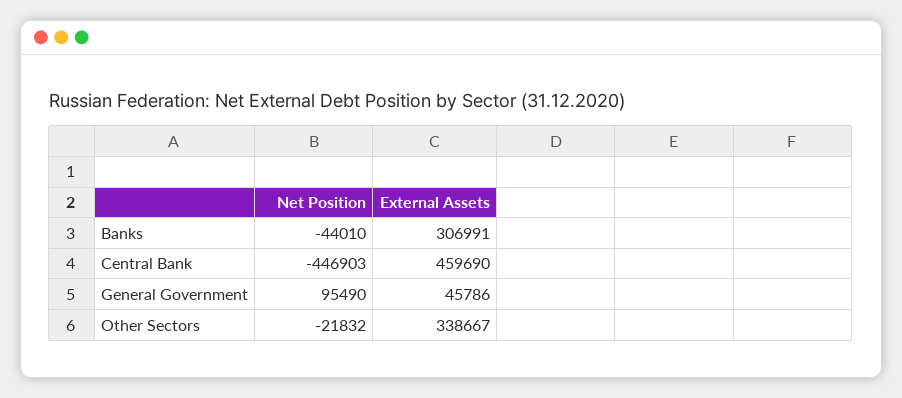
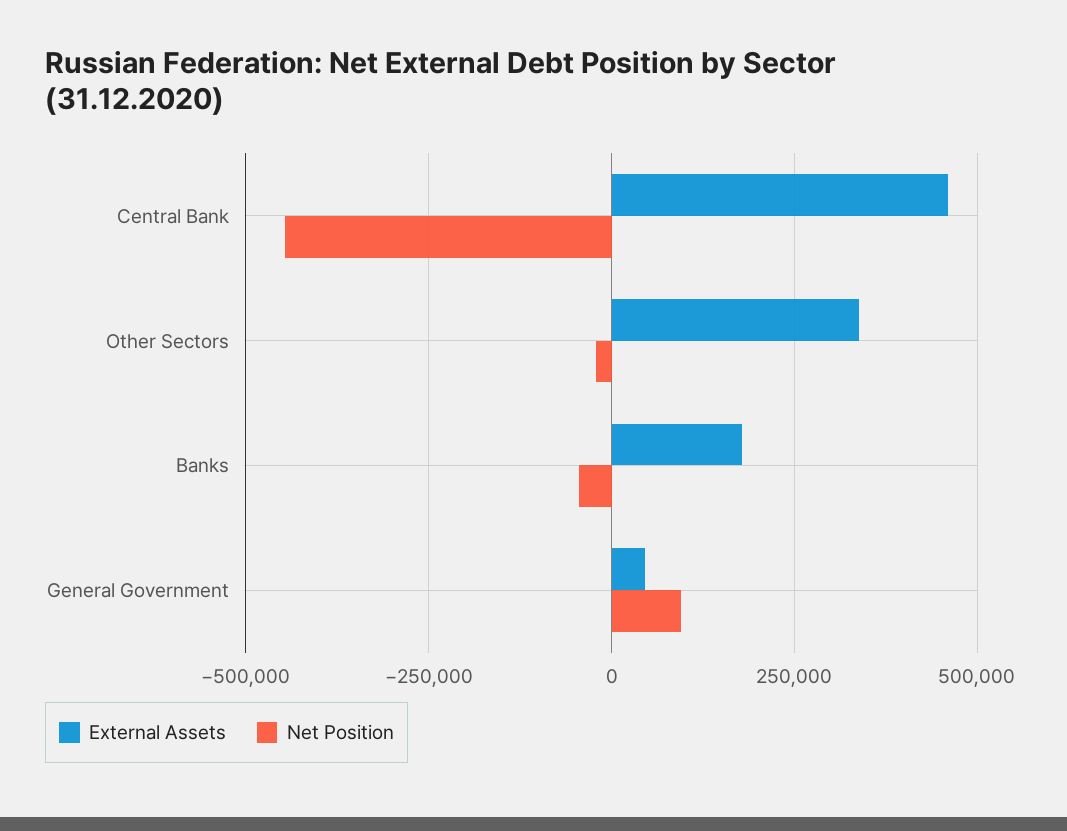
External Assets, Banks: 306991 -> 175000

